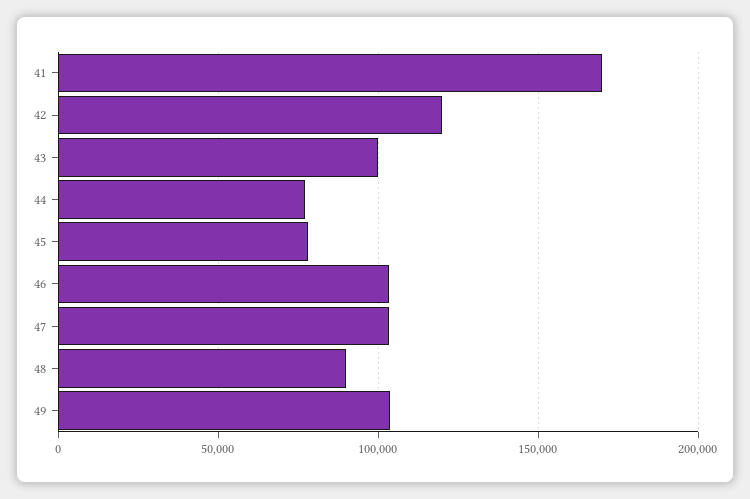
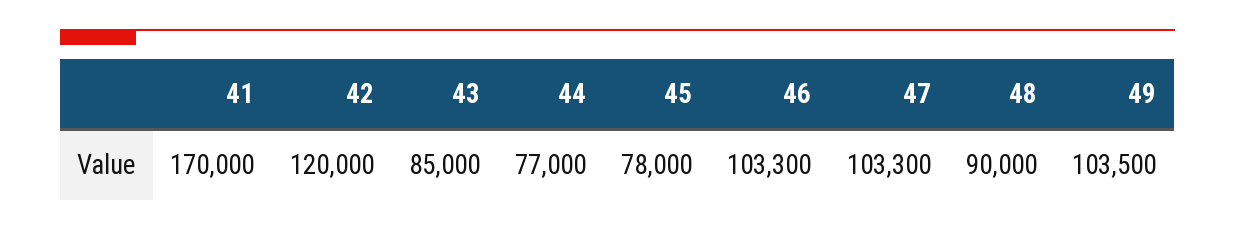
43: 100000 -> 85000

